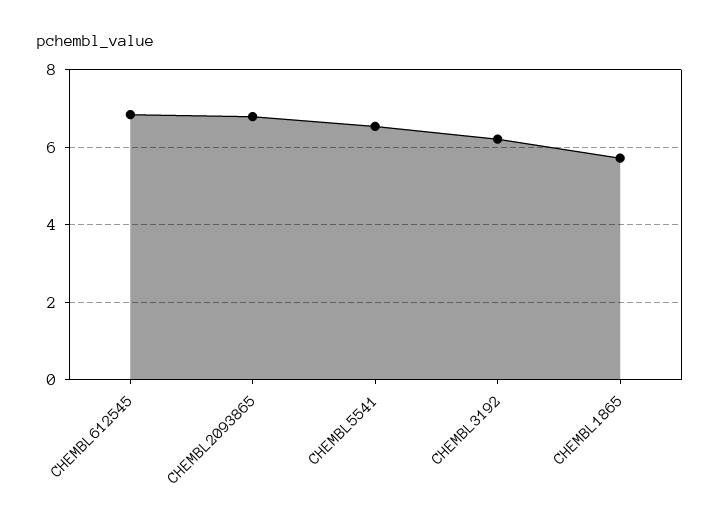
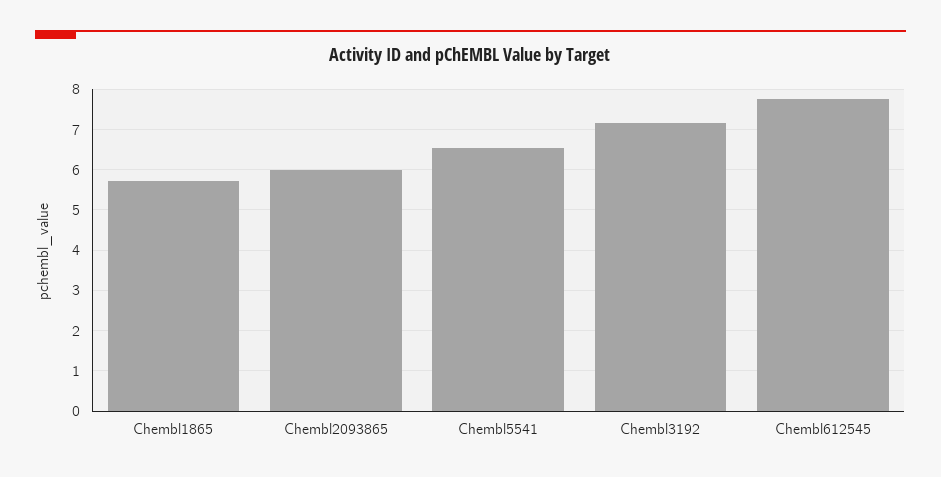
CHEMBL612545: 6.8 -> 7.8
CHEMBL2093865: 6.8 -> 6
CHEMBL3192: 6.2 -> 7.2

